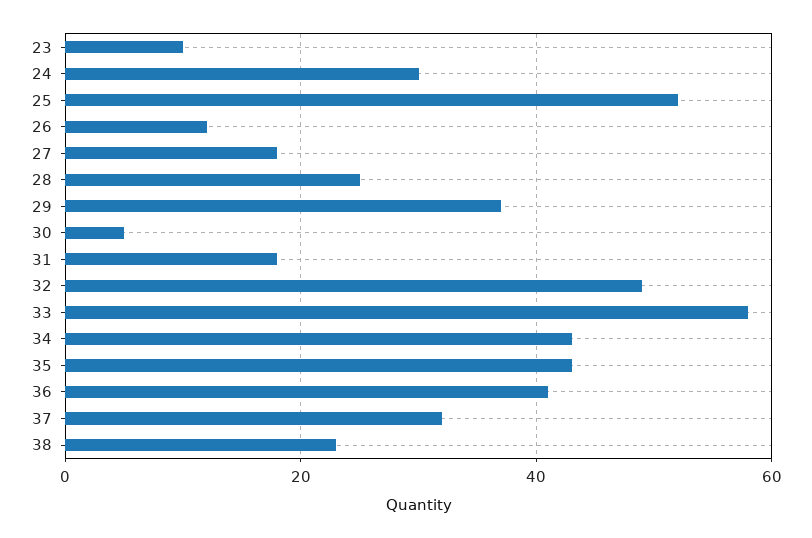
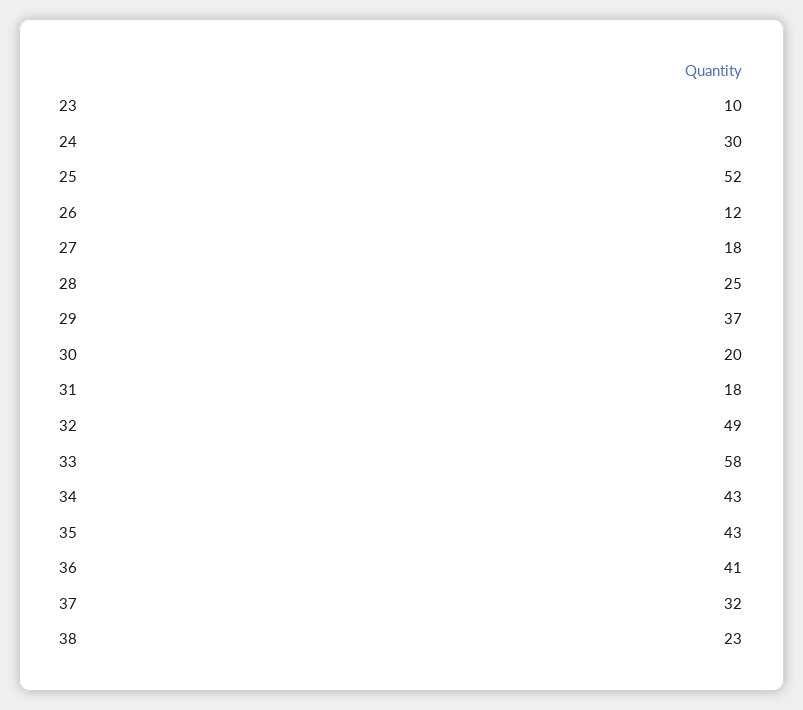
30: 5 -> 20

